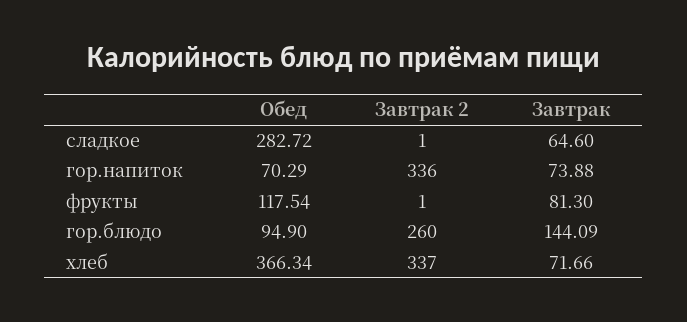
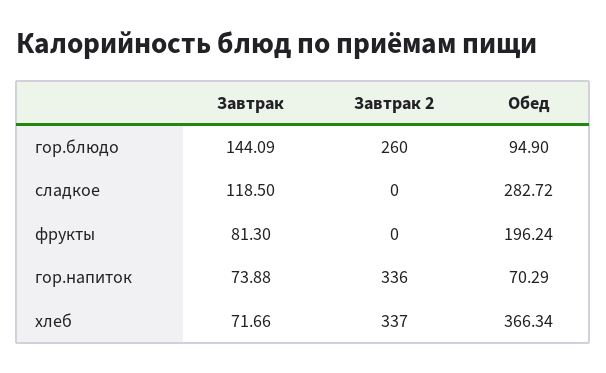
Завтрак 2, сладкое: 1 -> 0
Завтрак, сладкое: 64.6 -> 118.5
Обед, фрукты: 117.54 -> 196.24
Завтрак 2, фрукты: 1 -> 0

